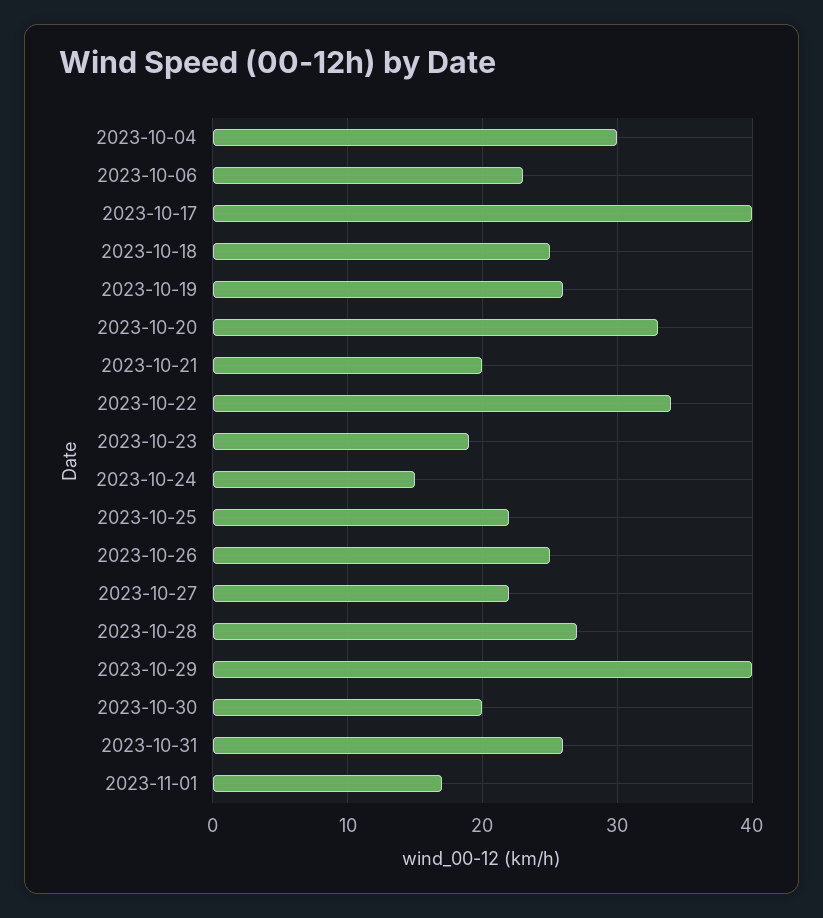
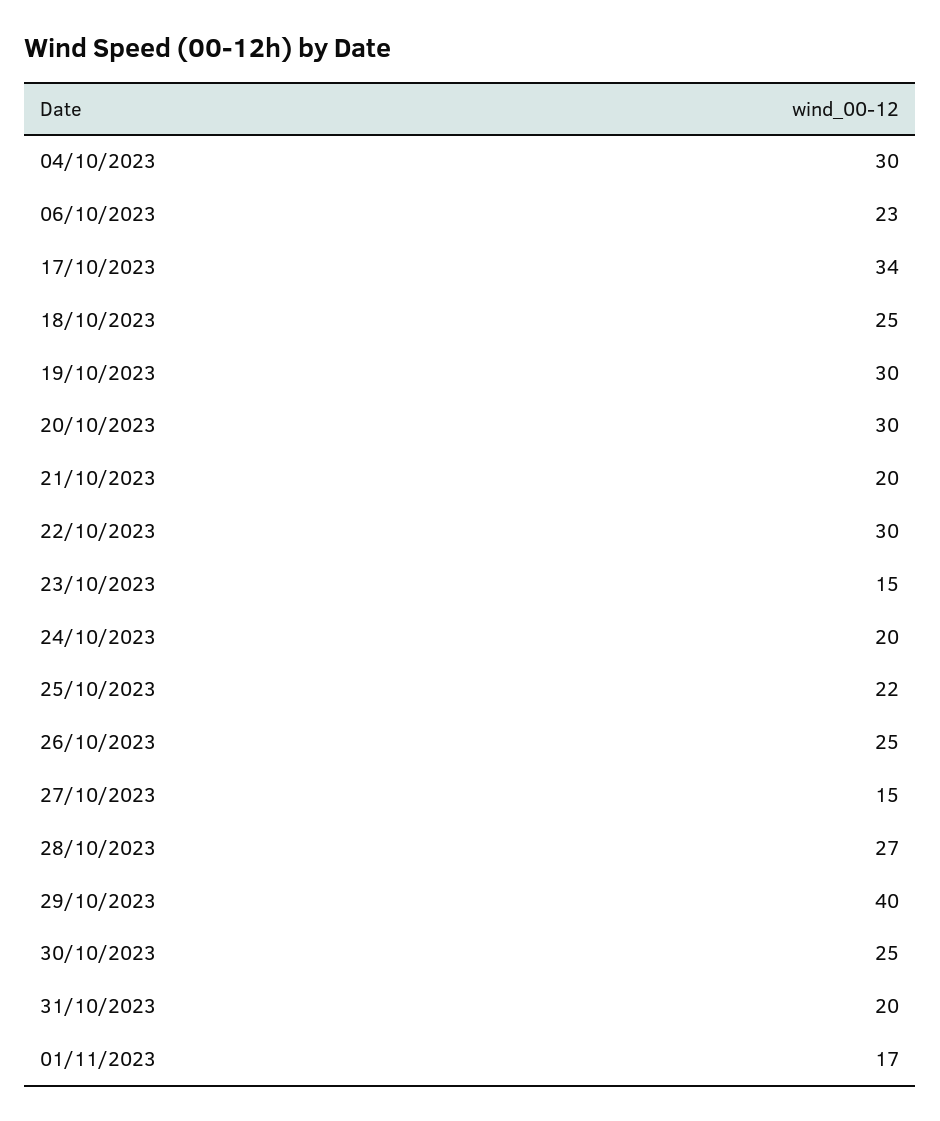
2023-10-17: 40 -> 34
2023-10-19: 26 -> 30
2023-10-20: 33 -> 30
2023-10-22: 34 -> 30
2023-10-23: 19 -> 15
2023-10-24: 15 -> 20
2023-10-27: 22 -> 15
2023-10-30: 20 -> 25
2023-10-31: 26 -> 20

